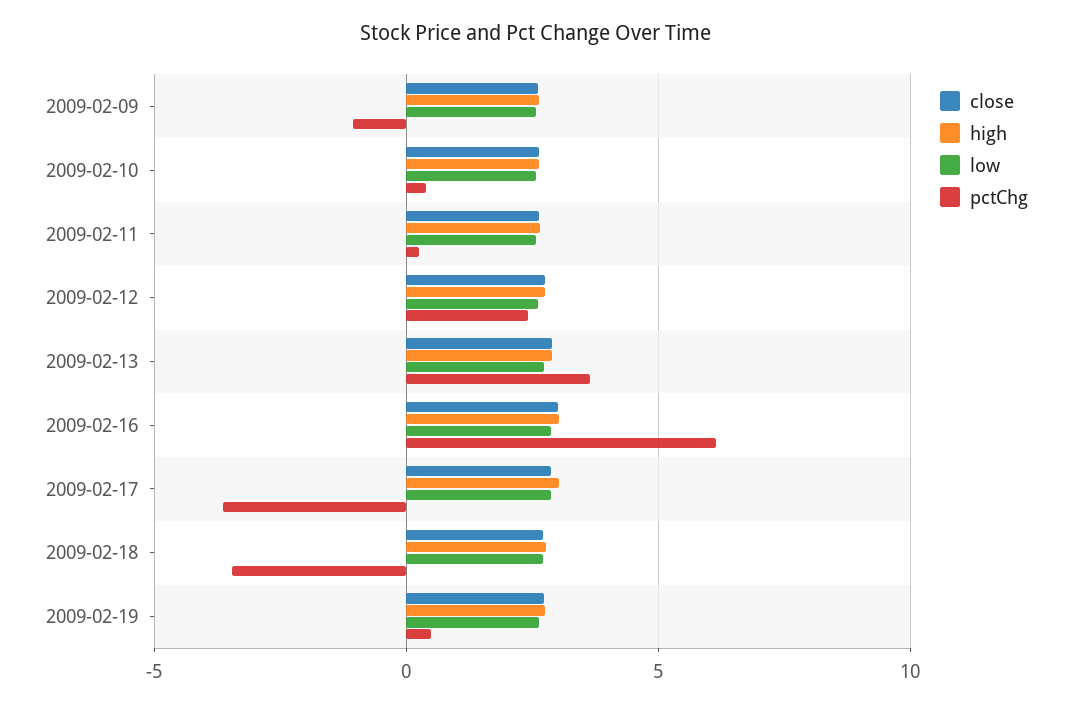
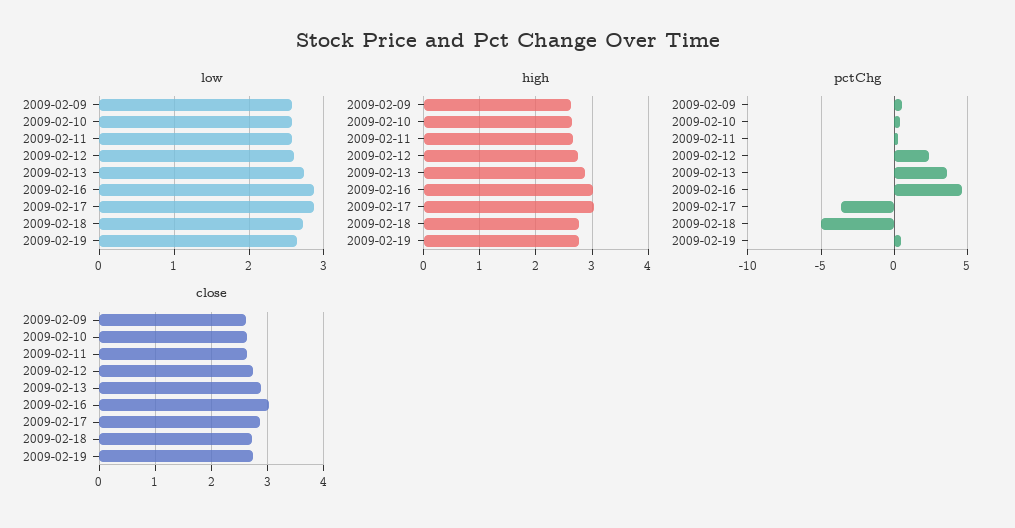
pctChg, 2009-02-09: -1 -> 0.5
pctChg, 2009-02-16: 6 -> 4.5
pctChg, 2009-02-18: -3.5 -> -5

